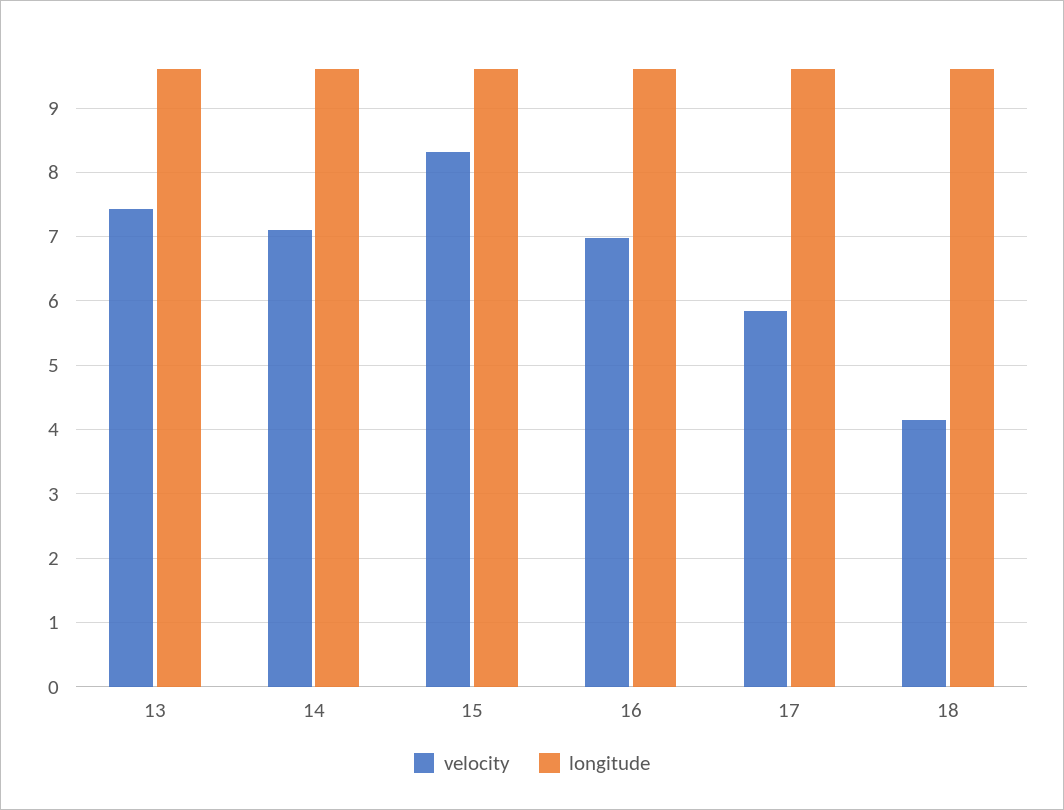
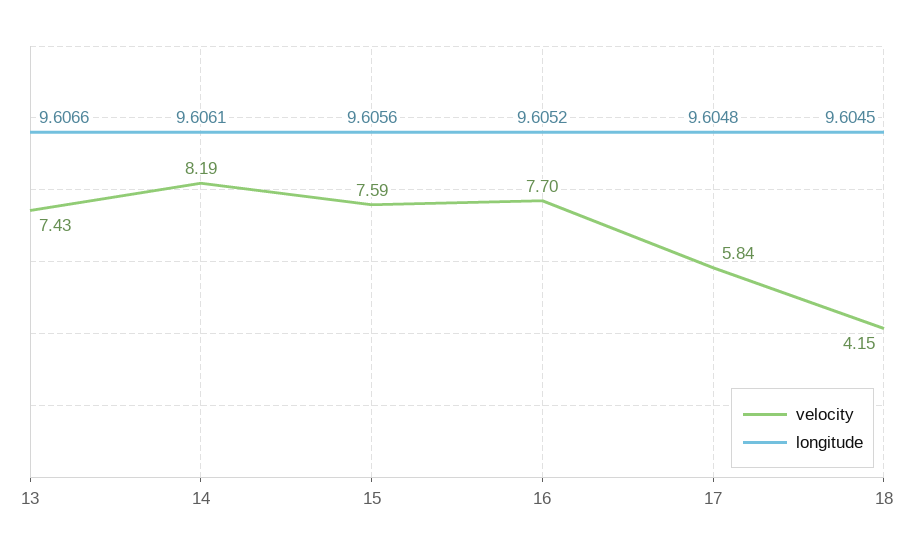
velocity, 14: 7.1 -> 8.19
velocity, 15: 8.3 -> 7.59
velocity, 16: 7 -> 7.7

